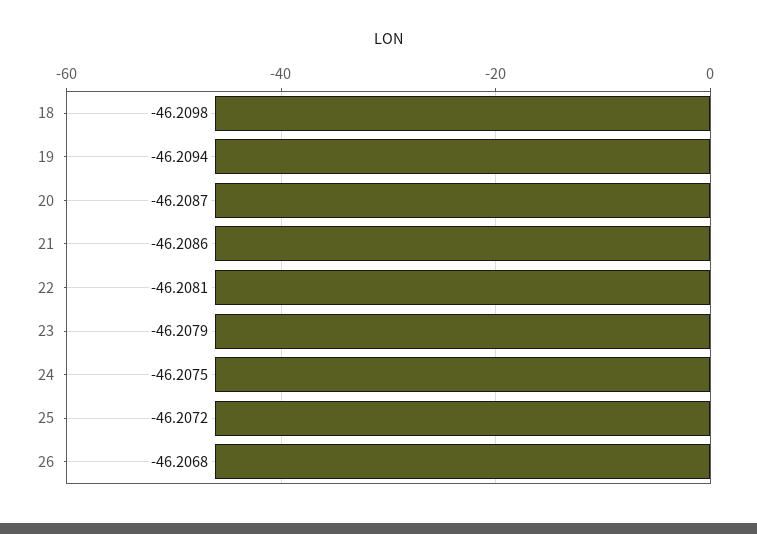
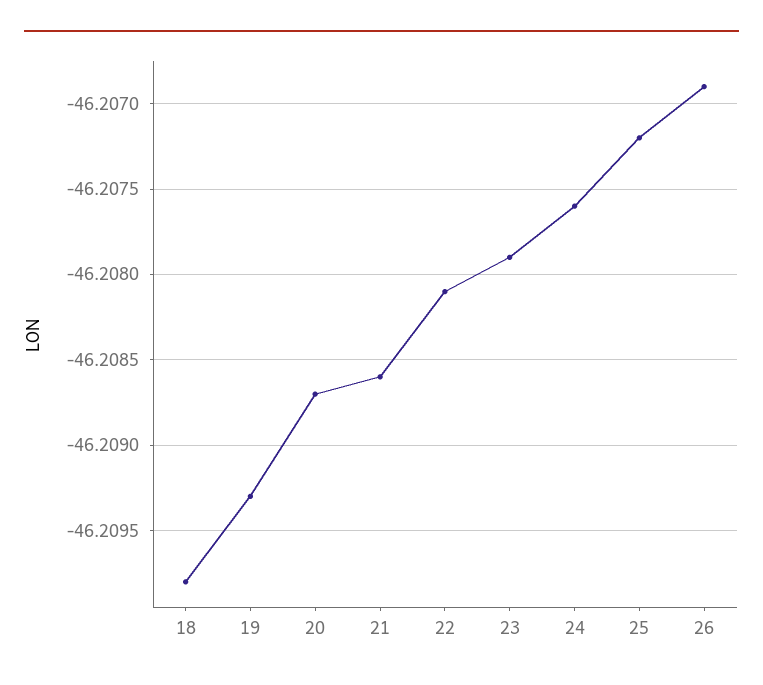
19: -46.2094 -> -46.2093
24: -46.2075 -> -46.2076
26: -46.2068 -> -46.2069

